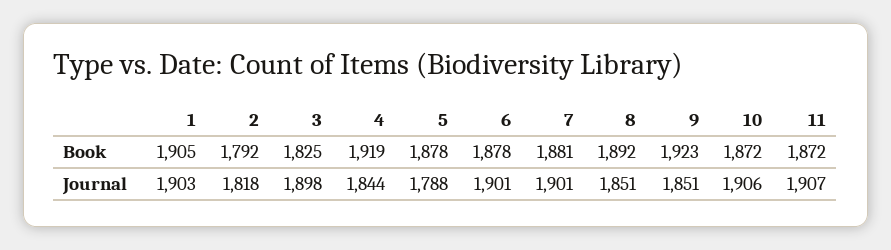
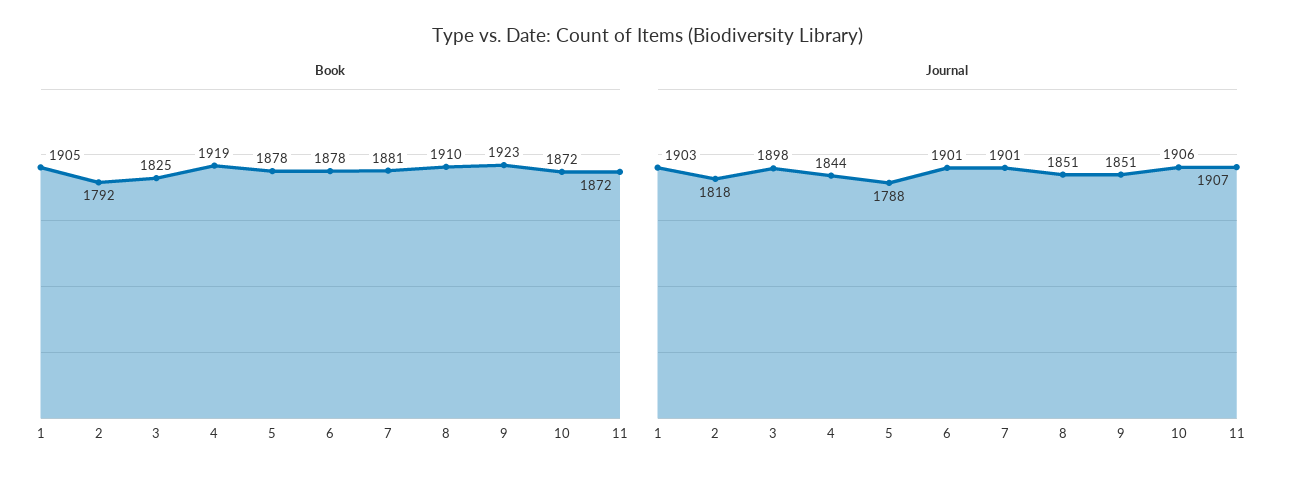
Book, 8: 1892 -> 1910

